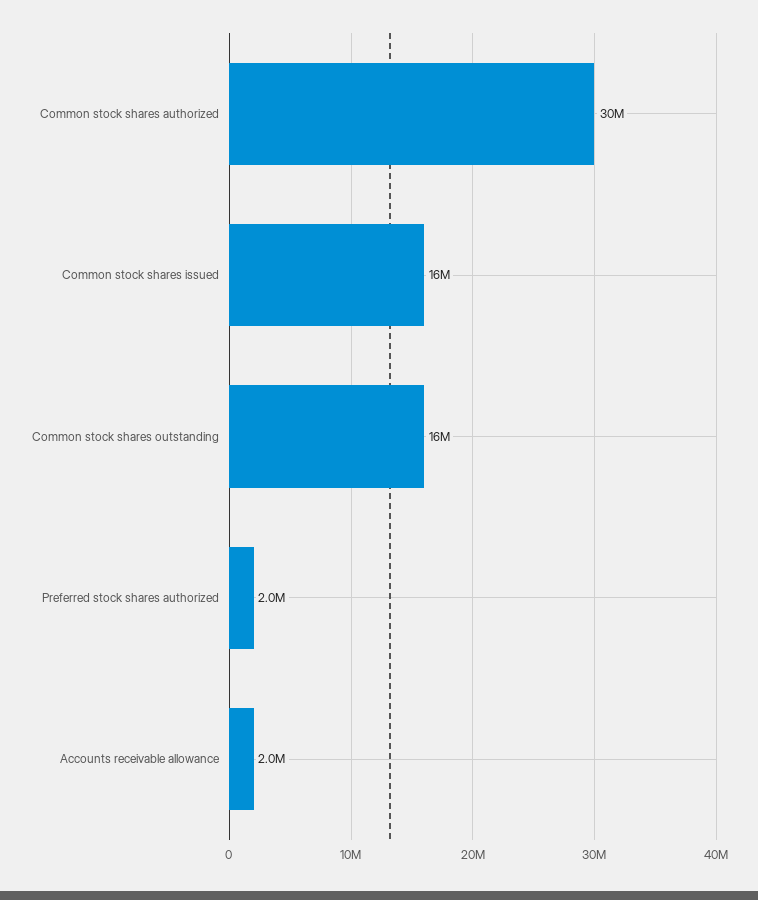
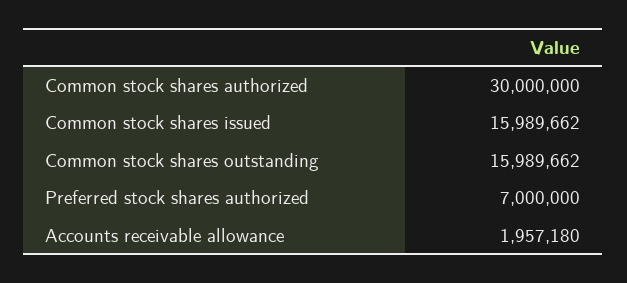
Preferred stock shares authorized: 2000000 -> 7000000

